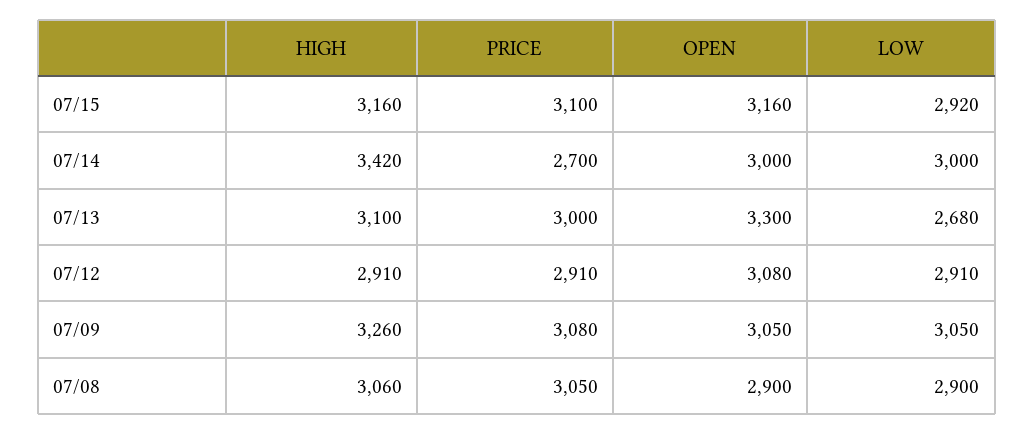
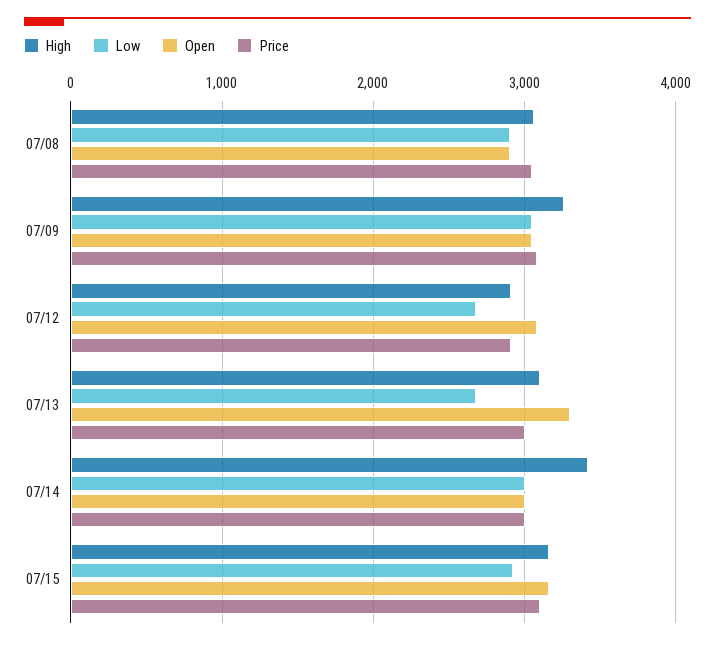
PRICE, 07/14: 2700 -> 3000
LOW, 07/12: 2910 -> 2700

